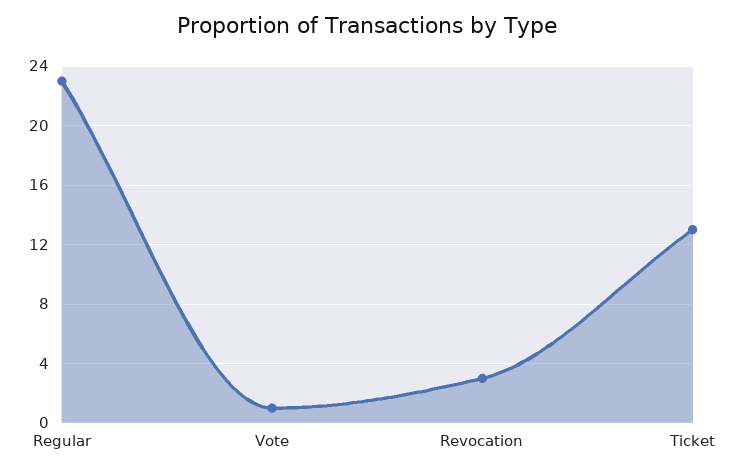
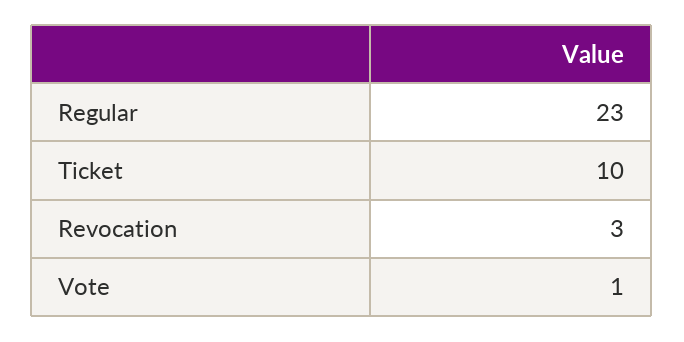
Ticket: 13 -> 10

